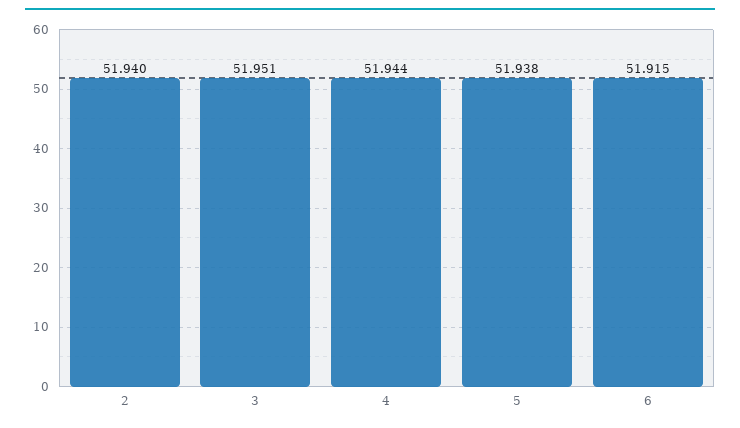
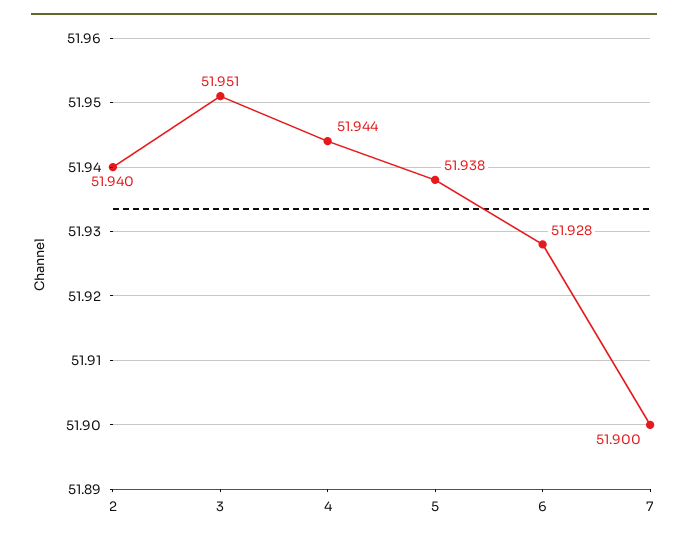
6: 51.915 -> 51.928
7: none -> 51.9

